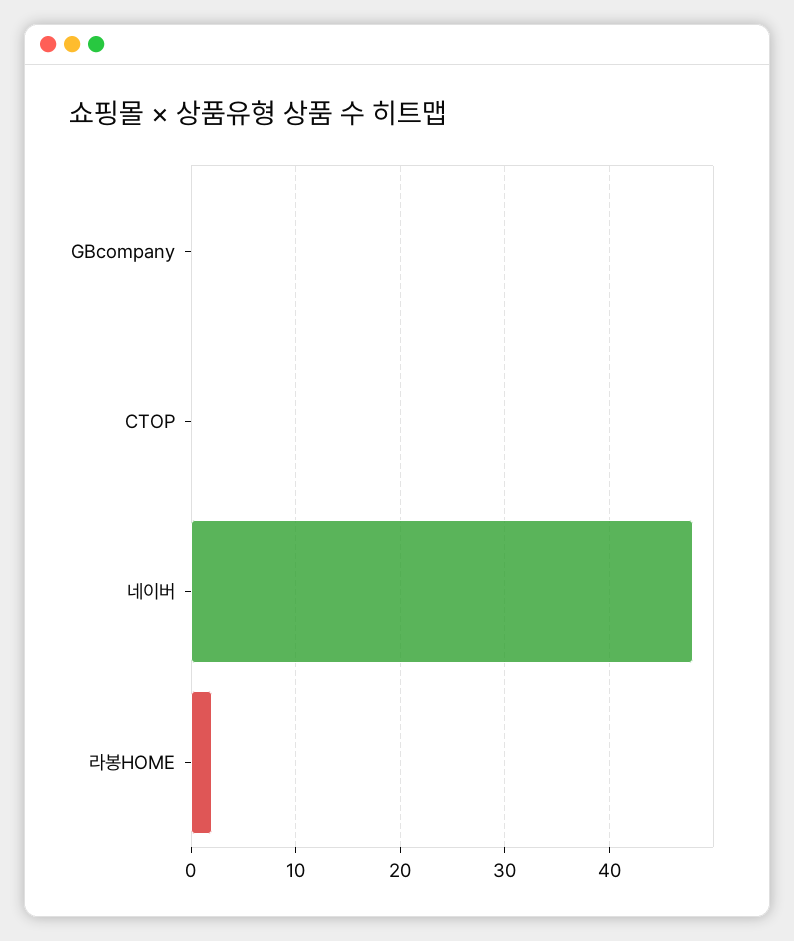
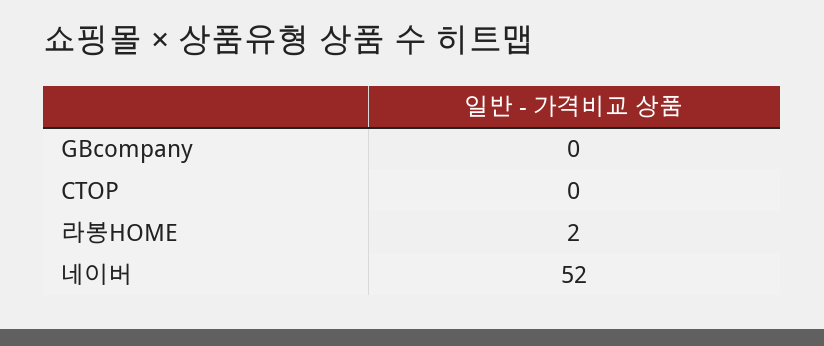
네이버: 48 -> 52

